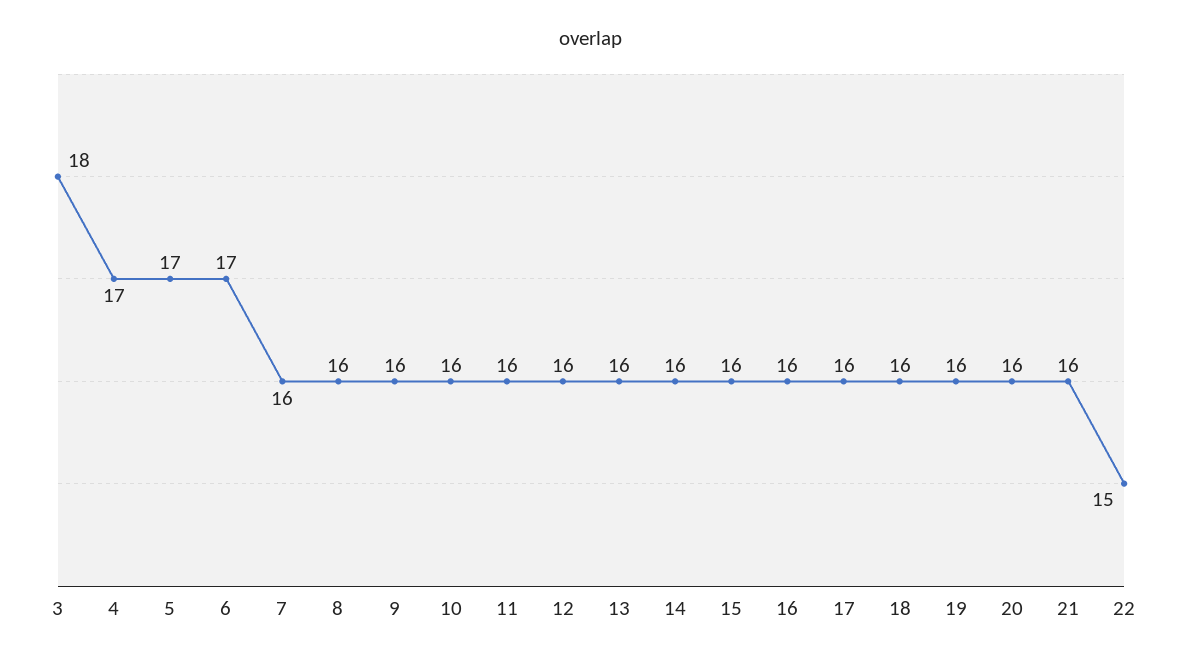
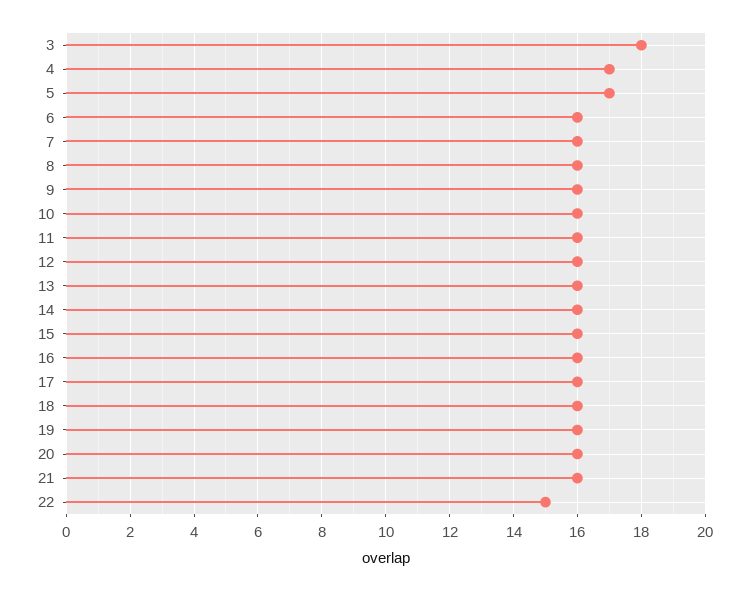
6: 17 -> 16

